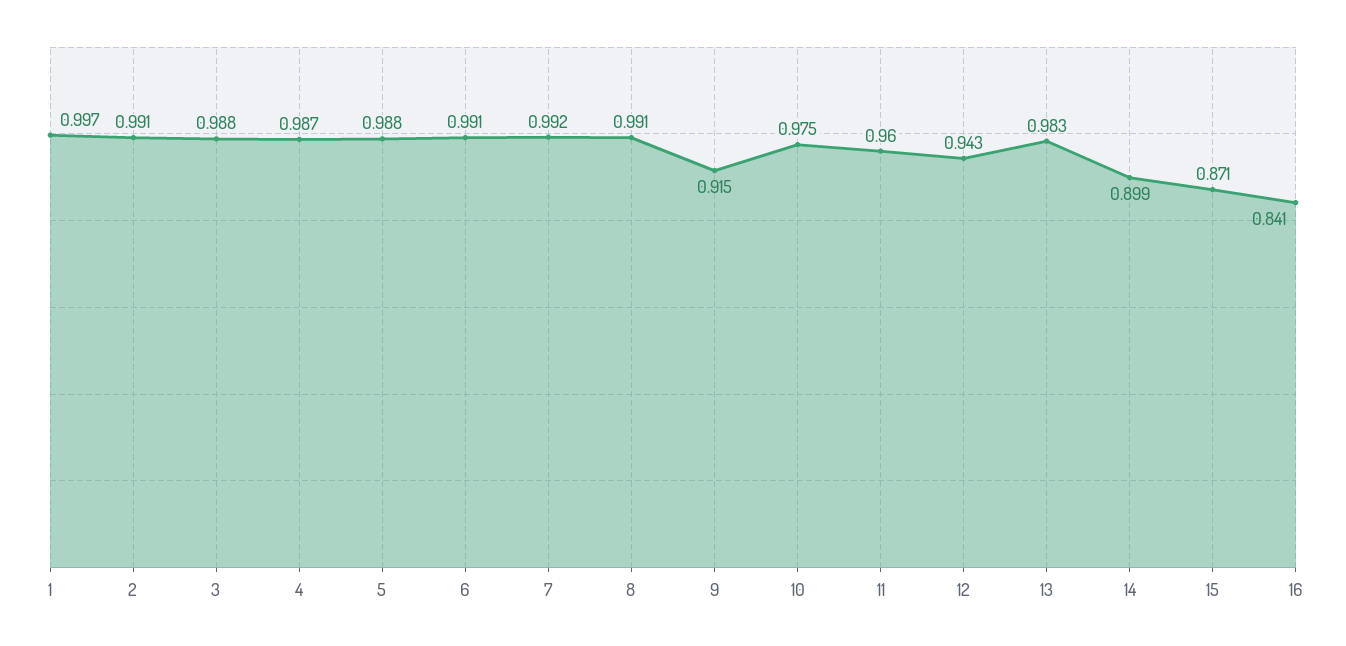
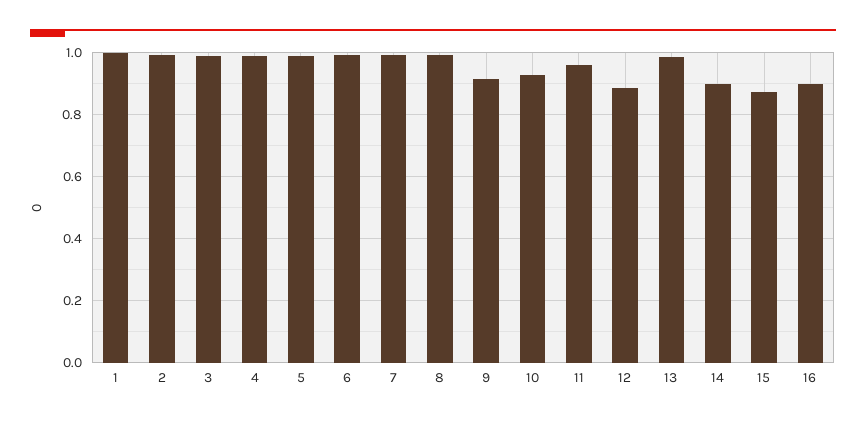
10: 0.975 -> 0.92
12: 0.943 -> 0.88
16: 0.841 -> 0.9

